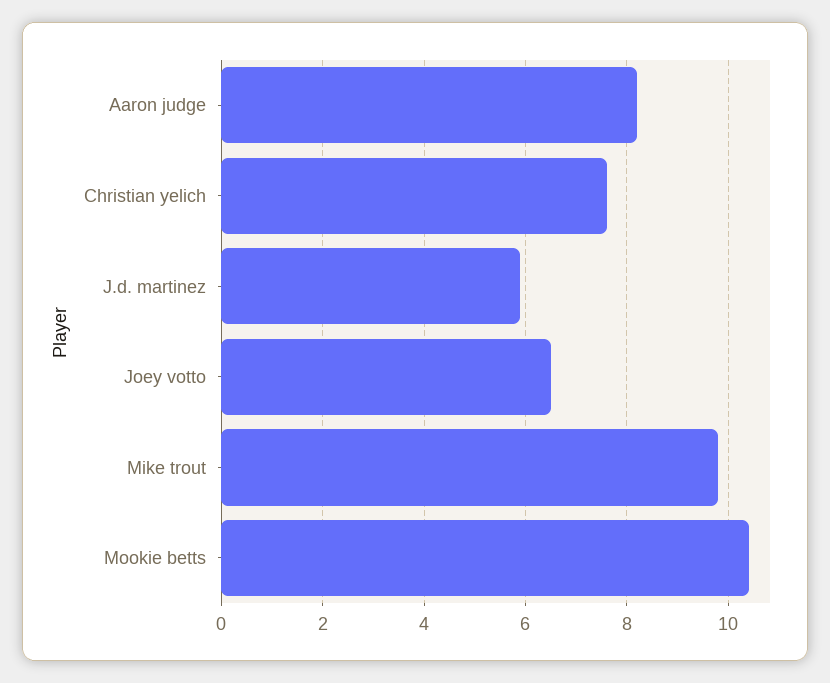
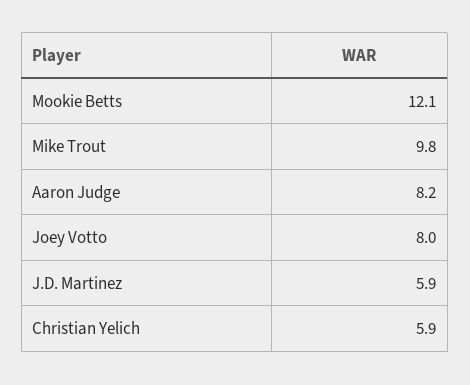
Christian yelich: 7.5 -> 5.9
Joey votto: 6.5 -> 8
Mookie betts: 10.5 -> 12.1

